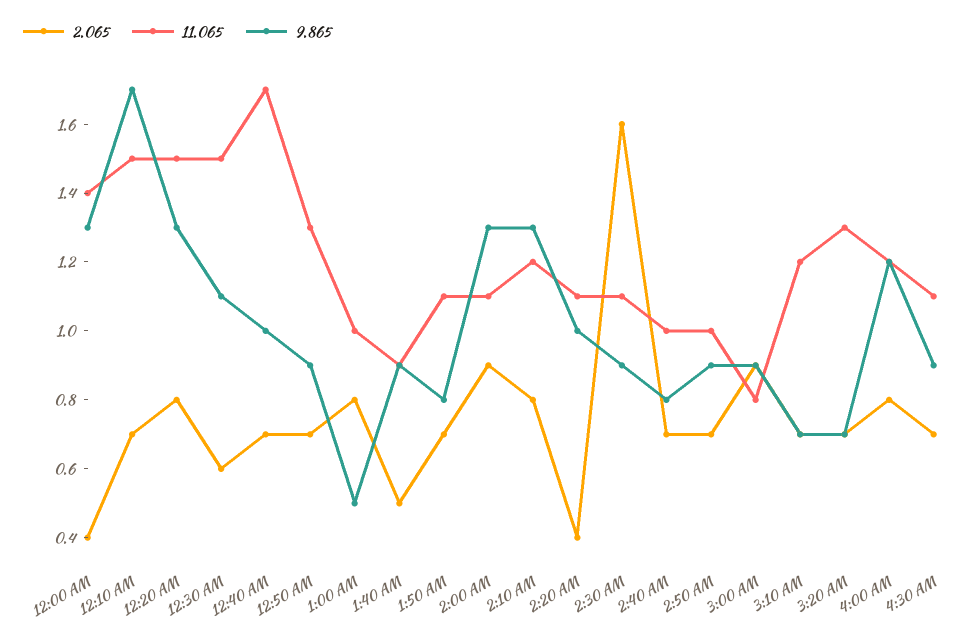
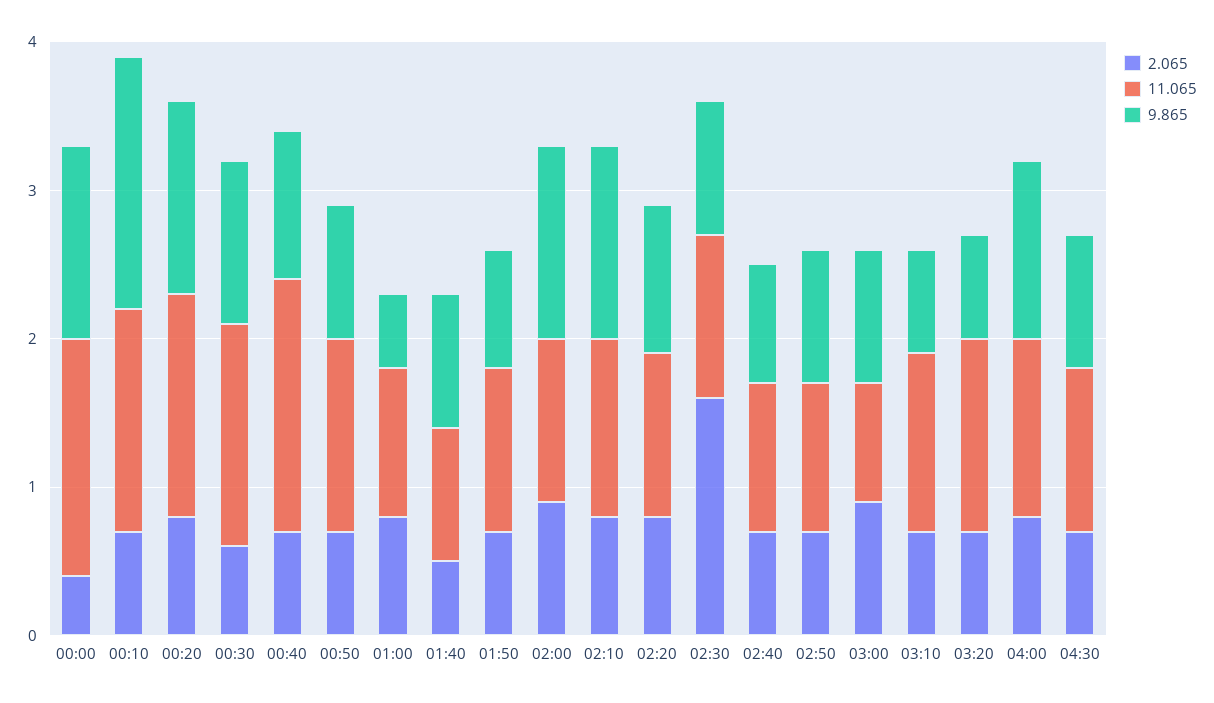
11.065, 12:00 AM: 1.4 -> 1.6
2.065, 2:20 AM: 0.4 -> 0.8

